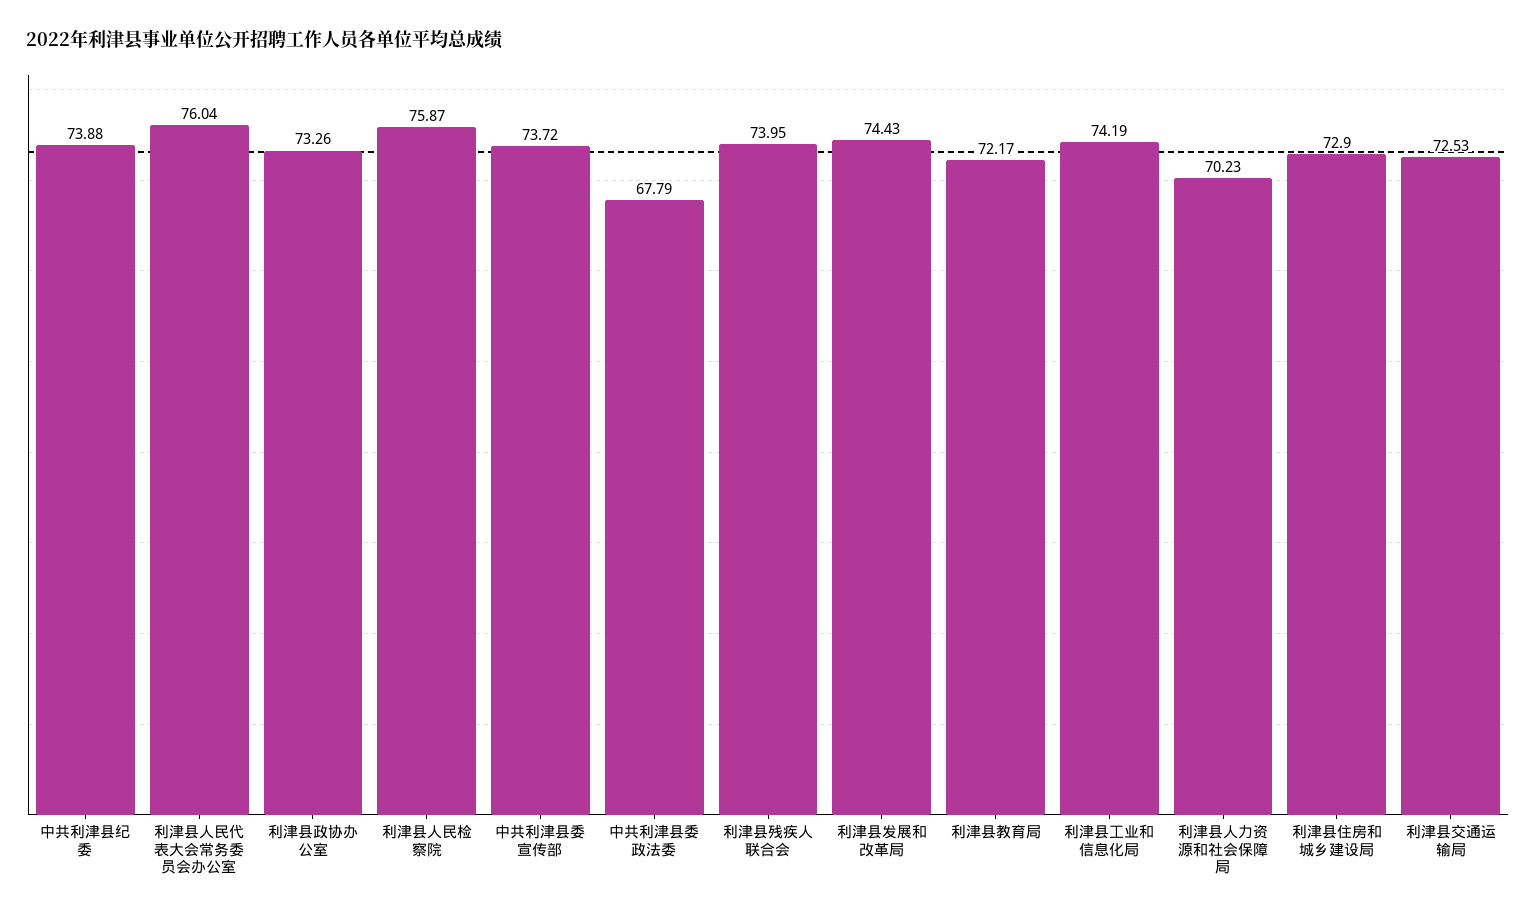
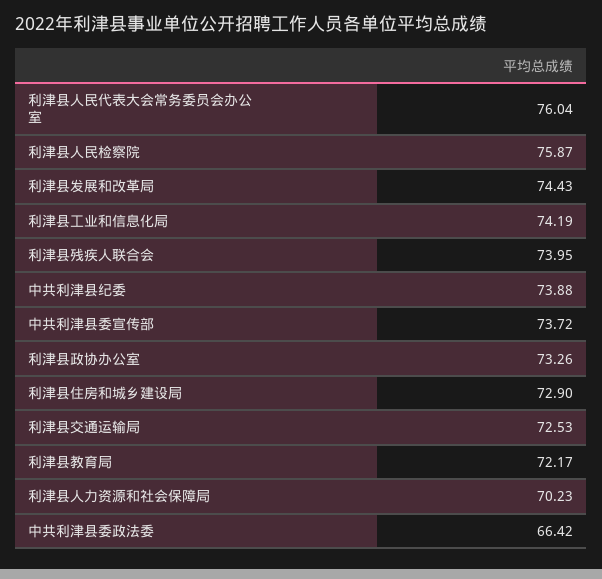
中共利津县委政法委: 67.79 -> 66.42

